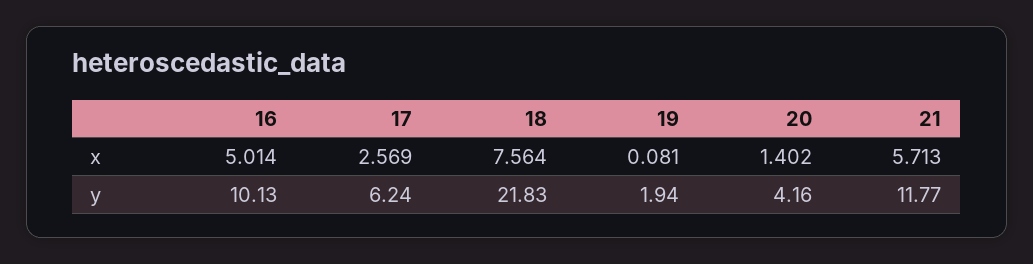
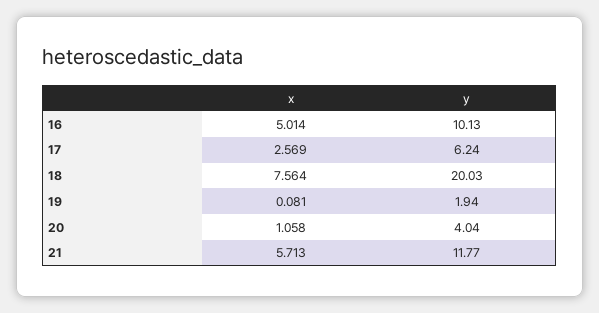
20, x: 1.402 -> 1.058
18, y: 21.83 -> 20.03
20, y: 4.16 -> 4.04

